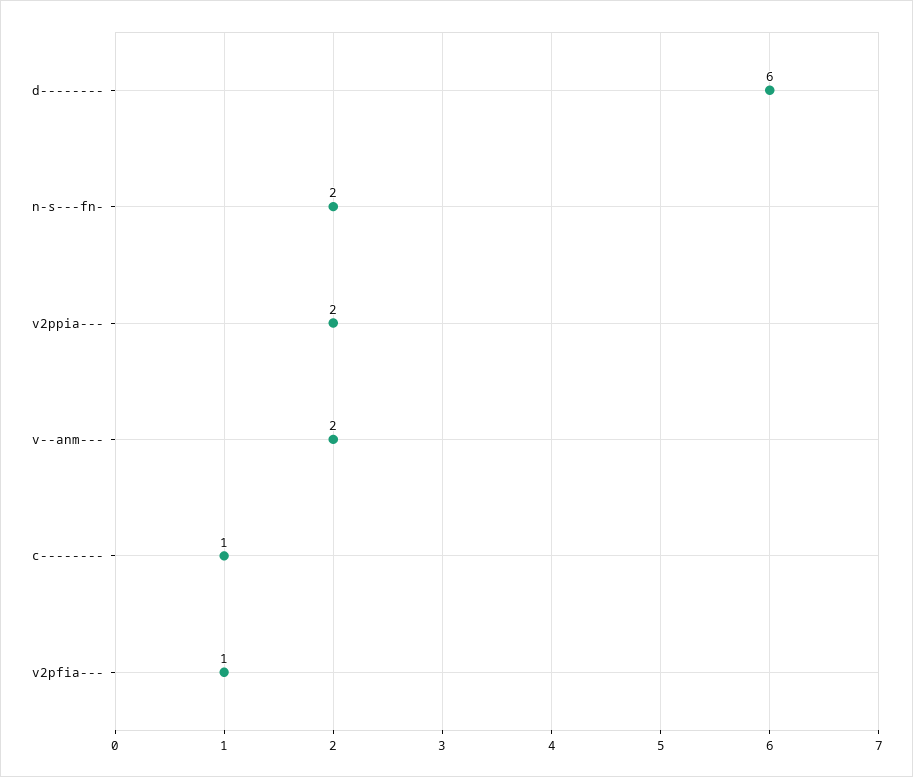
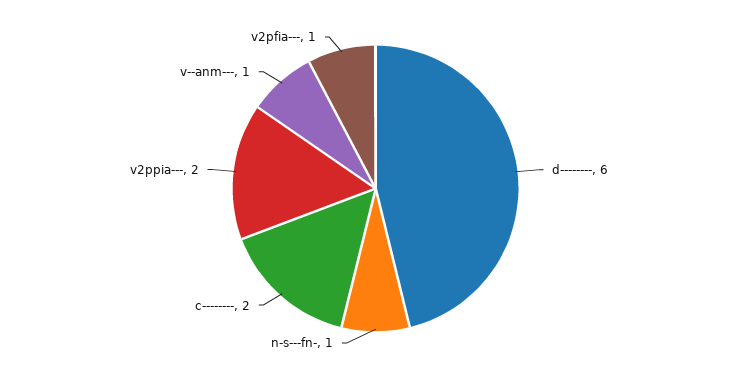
n-s---fn-: 2 -> 1
v--anm---: 2 -> 1
c--------: 1 -> 2

